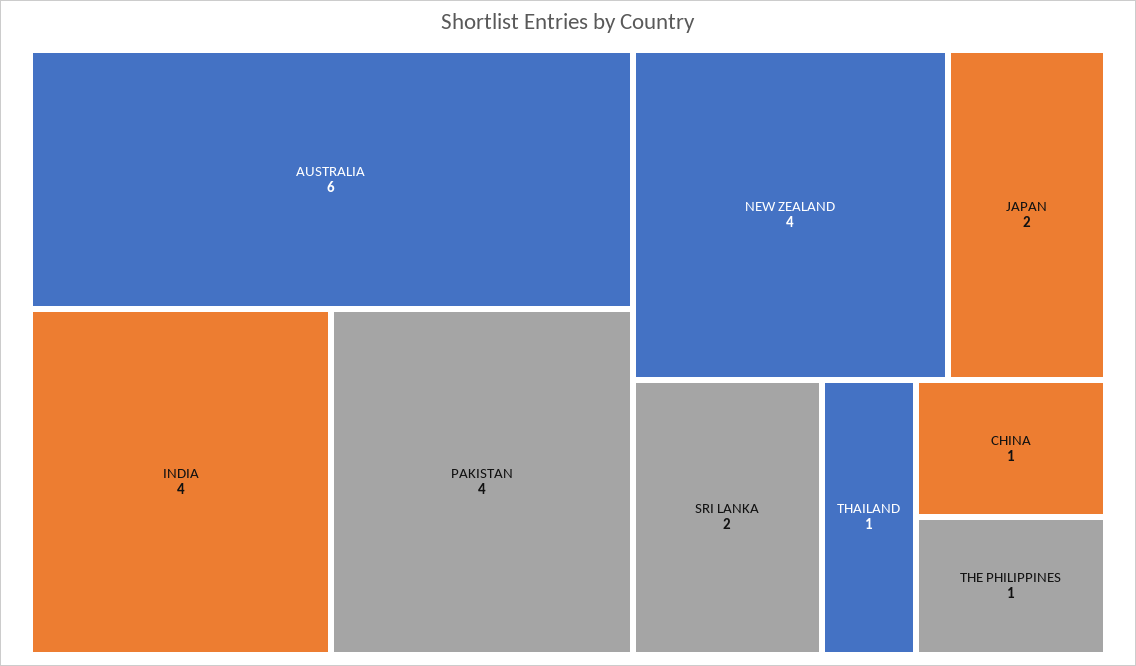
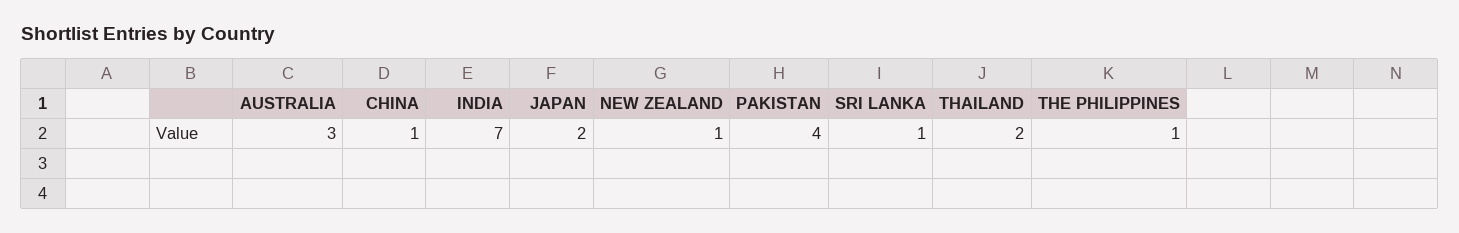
AUSTRALIA: 6 -> 3
INDIA: 4 -> 7
NEW ZEALAND: 4 -> 1
SRI LANKA: 2 -> 1
THAILAND: 1 -> 2

